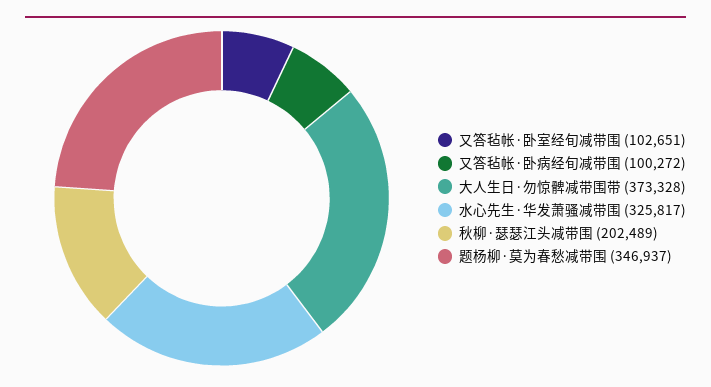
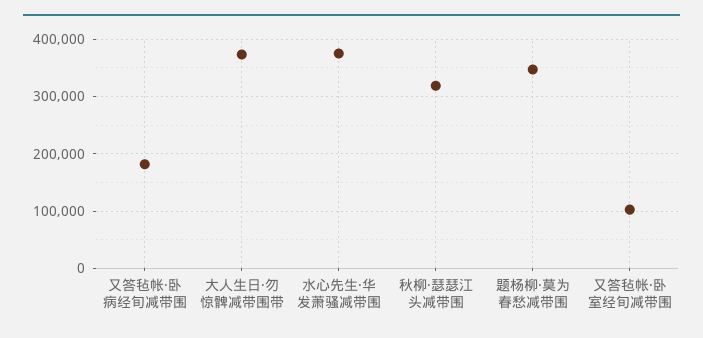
又答毡帐·卧病经旬减带围: 100272 -> 180000
水心先生·华发萧骚减带围: 325817 -> 380000
秋柳·瑟瑟江头减带围: 202489 -> 320000

